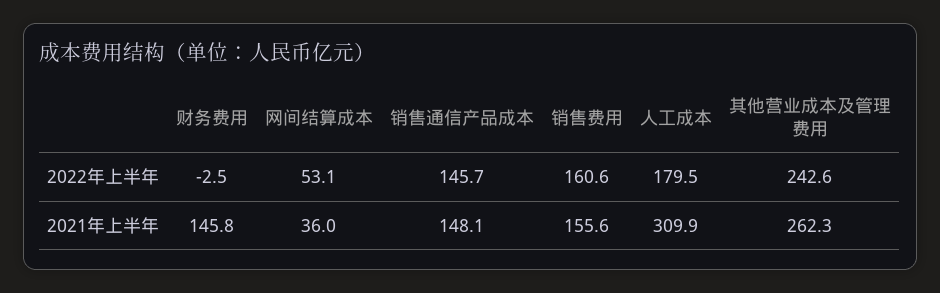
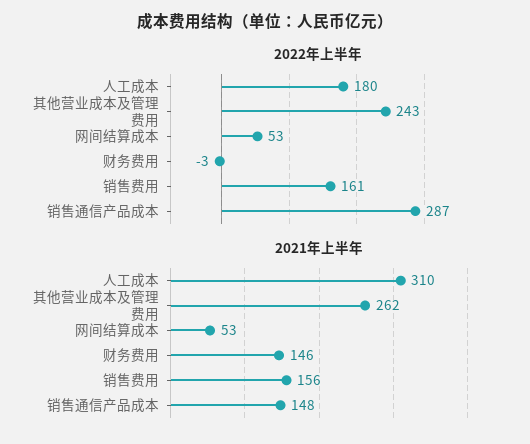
2022年上半年, 销售通信产品成本: 145.7 -> 287
2021年上半年, 网间结算成本: 36 -> 53

